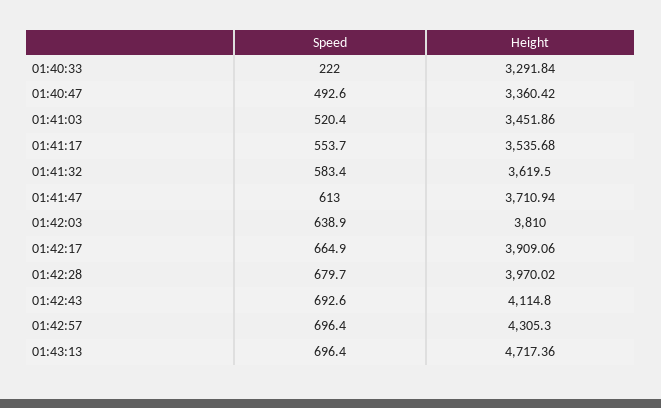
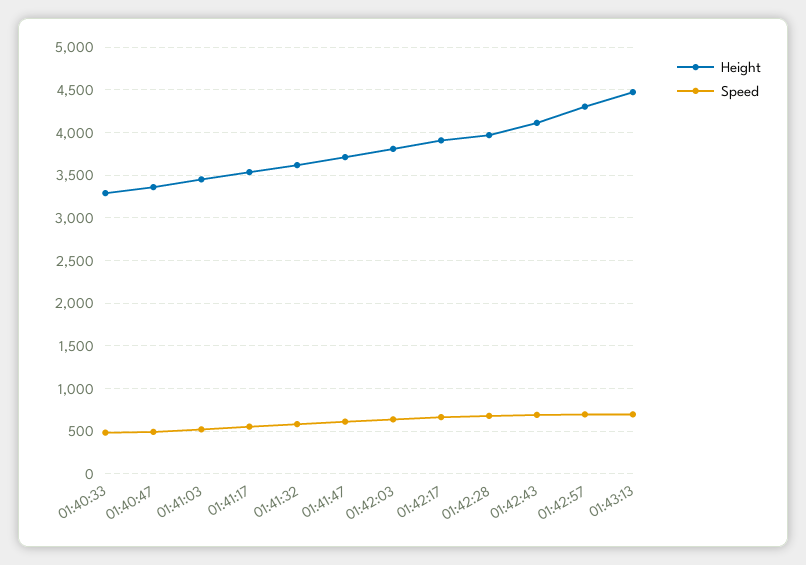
Speed, 01:40:33: 222 -> 500
Height, 01:43:13: 4717.36 -> 4500

